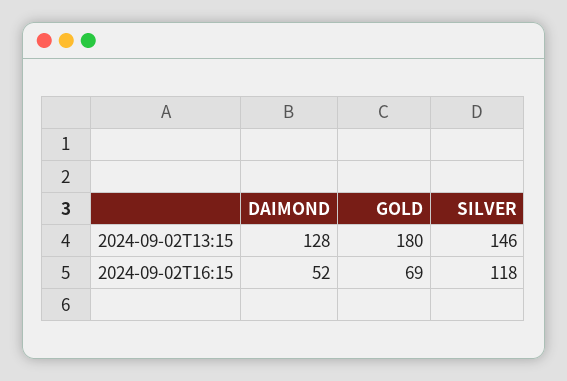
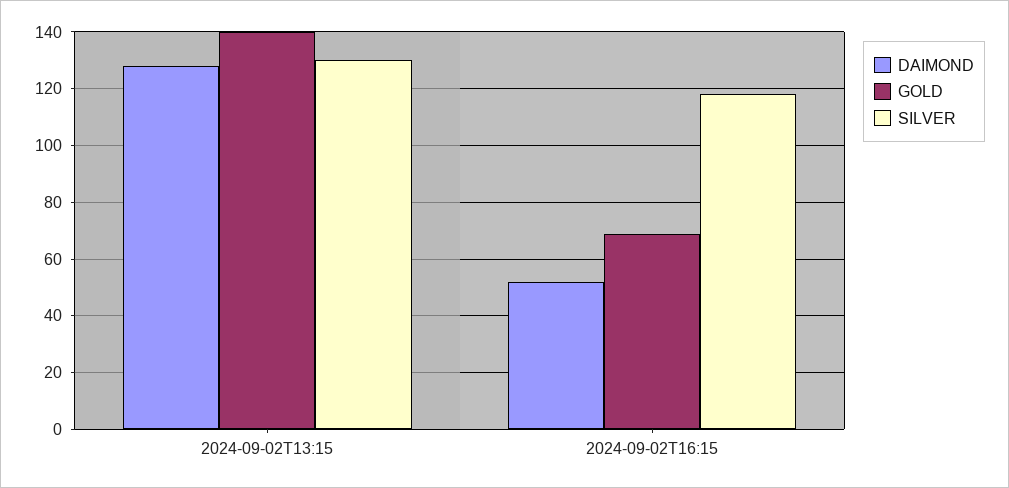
GOLD, 2024-09-02T13:15: 180 -> 140
SILVER, 2024-09-02T13:15: 146 -> 130

